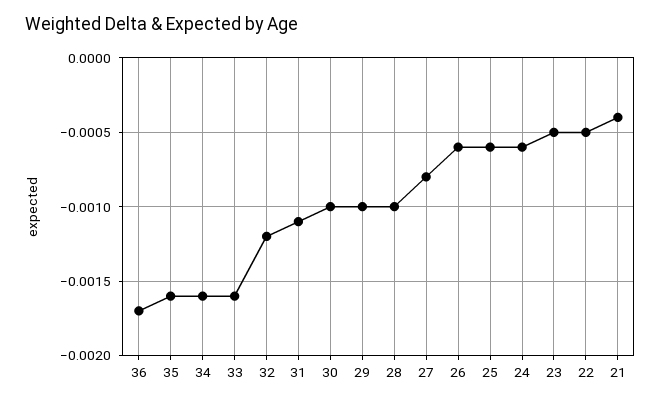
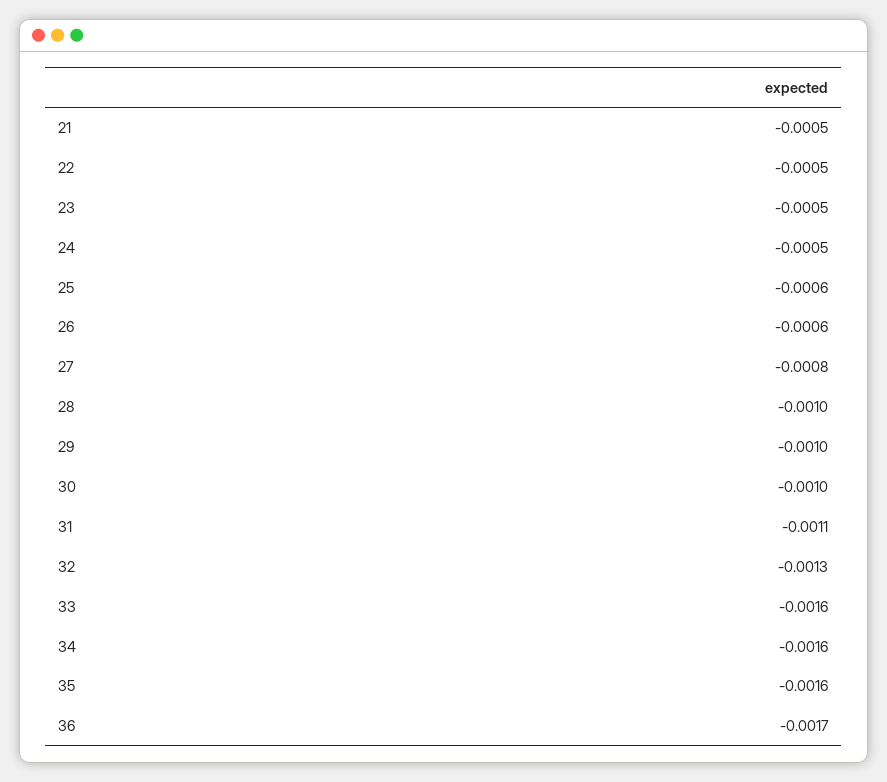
32: -0.0012 -> -0.0013
24: -0.0006 -> -0.0005
21: -0.0004 -> -0.0005

